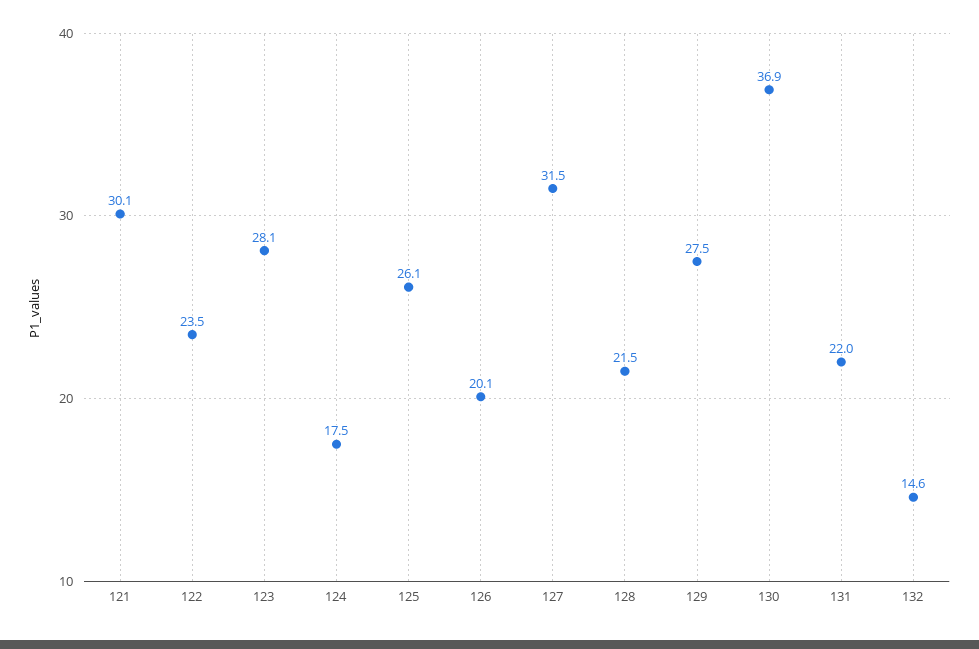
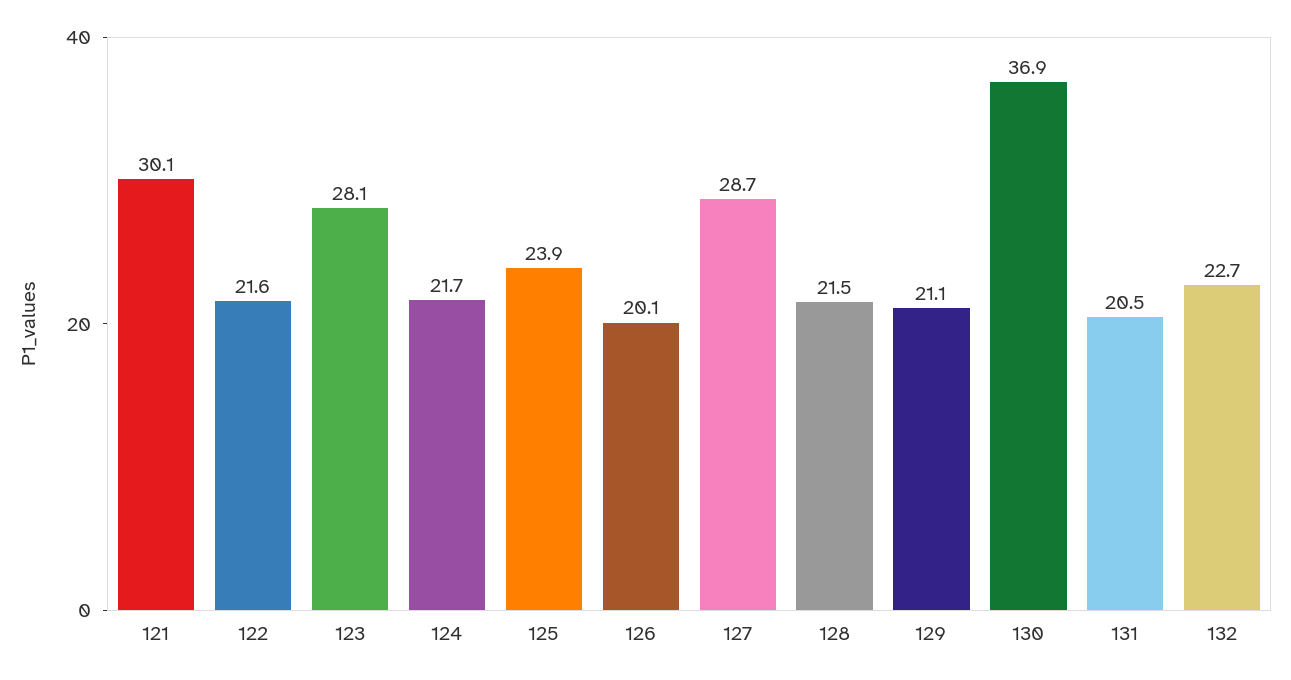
122: 23.5 -> 21.6
124: 17.5 -> 21.7
125: 26.1 -> 23.9
127: 31.5 -> 28.7
129: 27.5 -> 21.1
131: 22 -> 20.5
132: 14.6 -> 22.7

